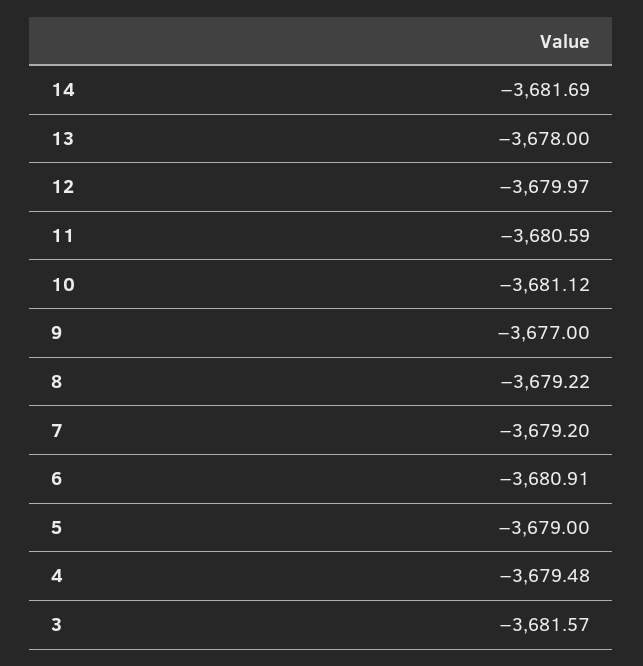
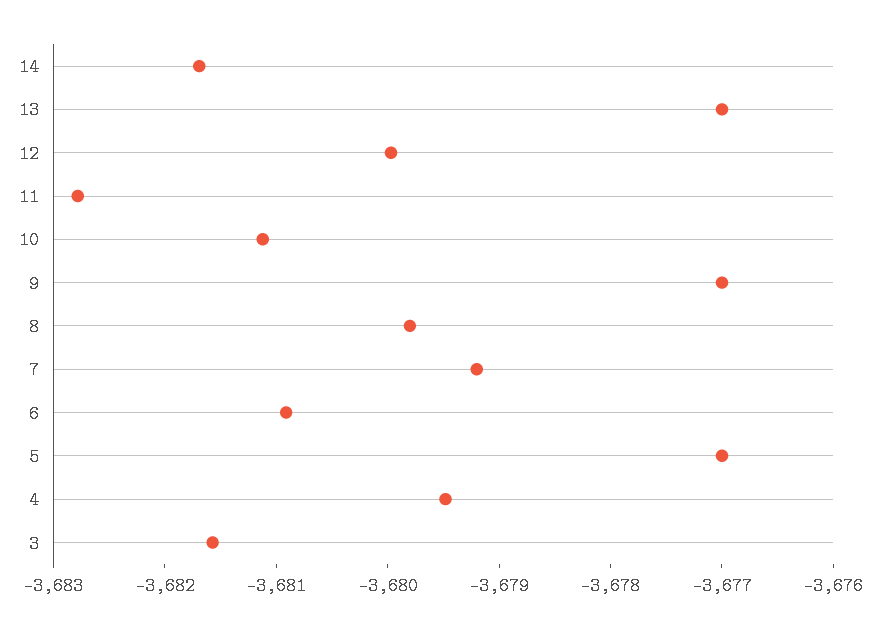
13: -3678 -> -3677
11: -3680.59 -> -3682.8
8: -3679.22 -> -3679.8
5: -3679 -> -3677

